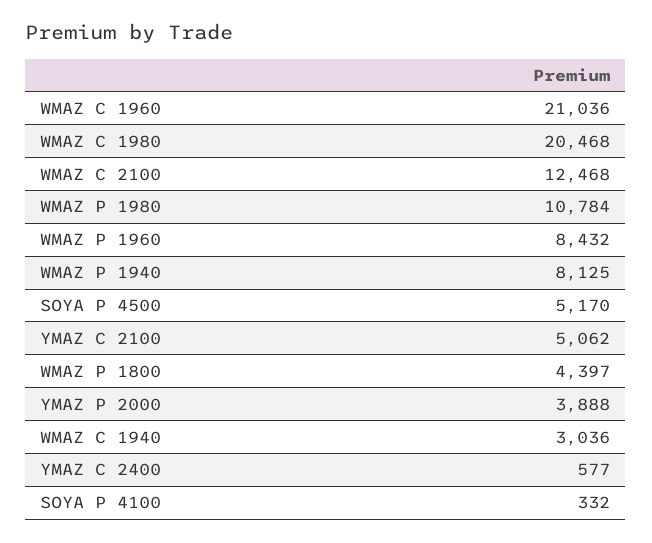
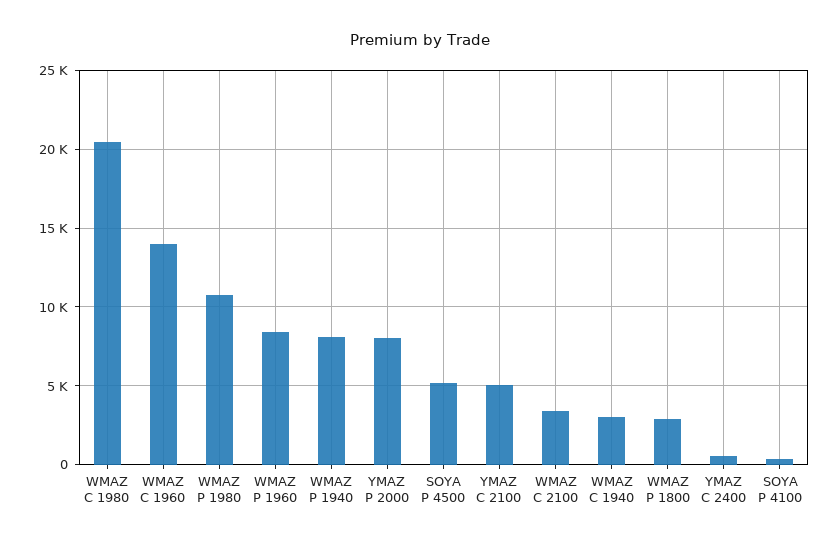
WMAZ C 1960: 21036 -> 14000
WMAZ C 2100: 12468 -> 3500
WMAZ P 1800: 4397 -> 3000
YMAZ P 2000: 3888 -> 8000

